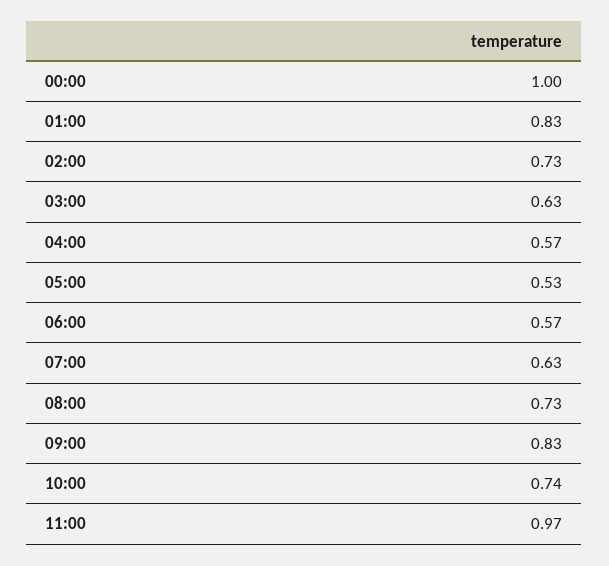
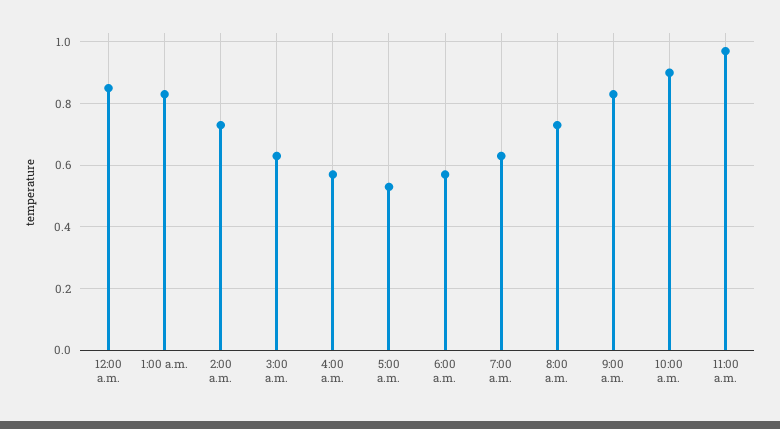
00:00: 1 -> 0.85
10:00: 0.74 -> 0.9

